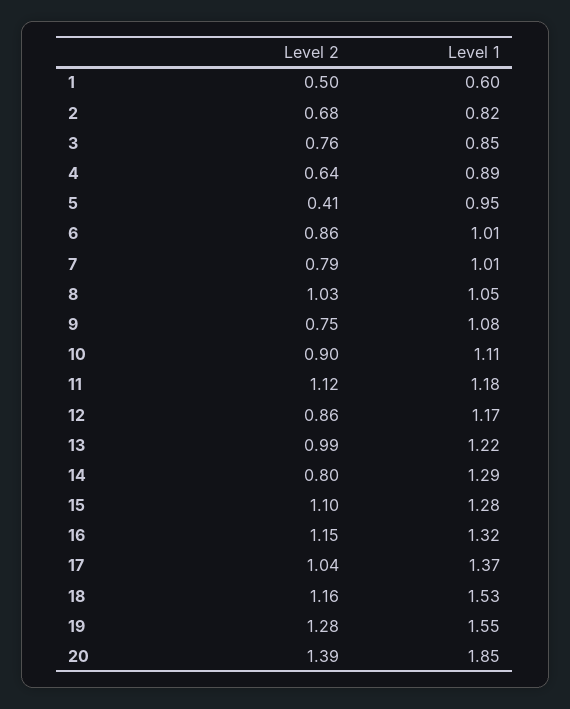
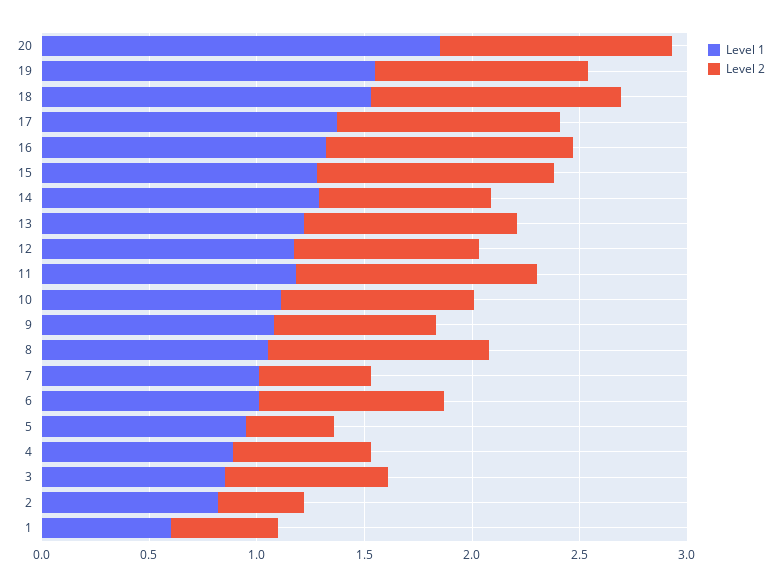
Level 2, 2: 0.68 -> 0.4
Level 2, 7: 0.79 -> 0.5
Level 2, 19: 1.28 -> 1
Level 2, 20: 1.39 -> 1.1

